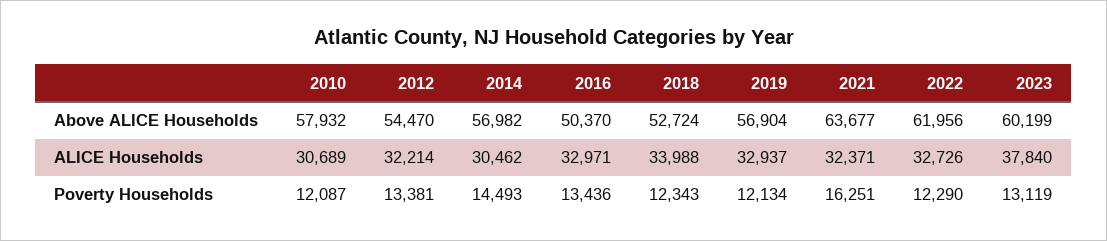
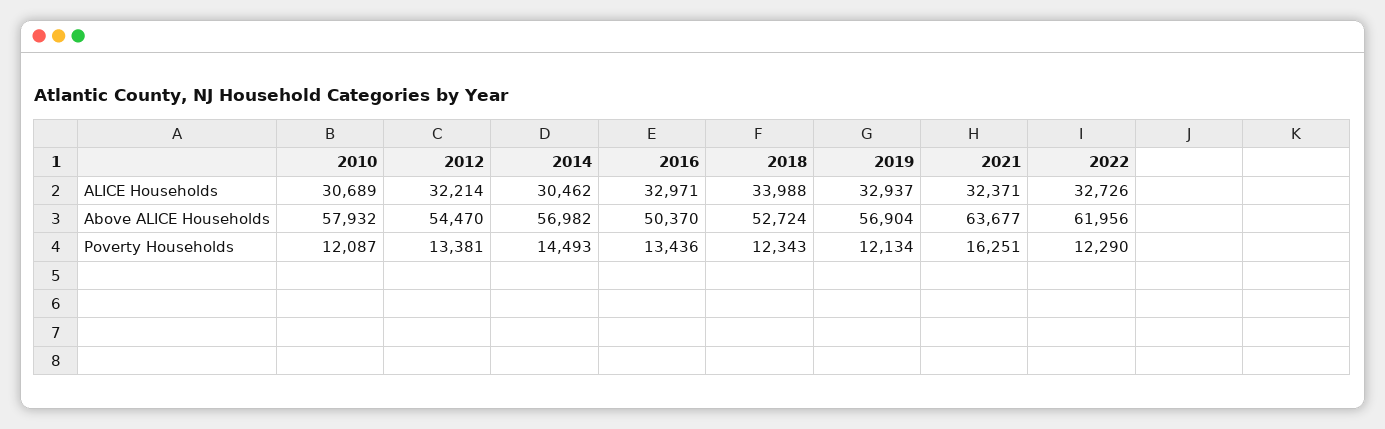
2023, Above ALICE Households: 60199 -> none
2023, ALICE Households: 37840 -> none
2023, Poverty Households: 13119 -> none

